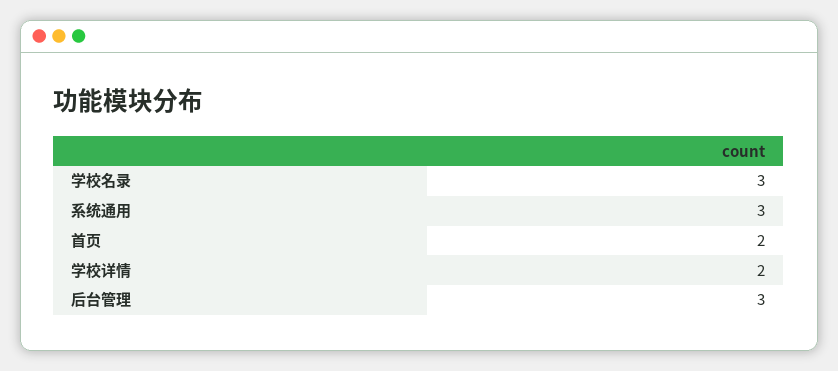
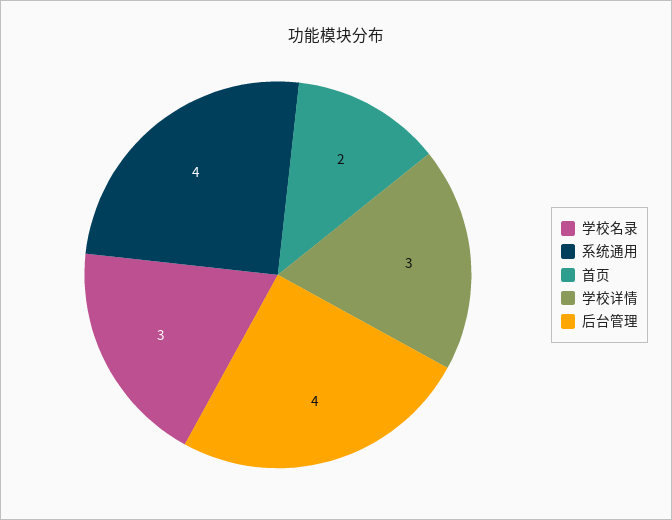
系统通用: 3 -> 4
学校详情: 2 -> 3
后台管理: 3 -> 4

